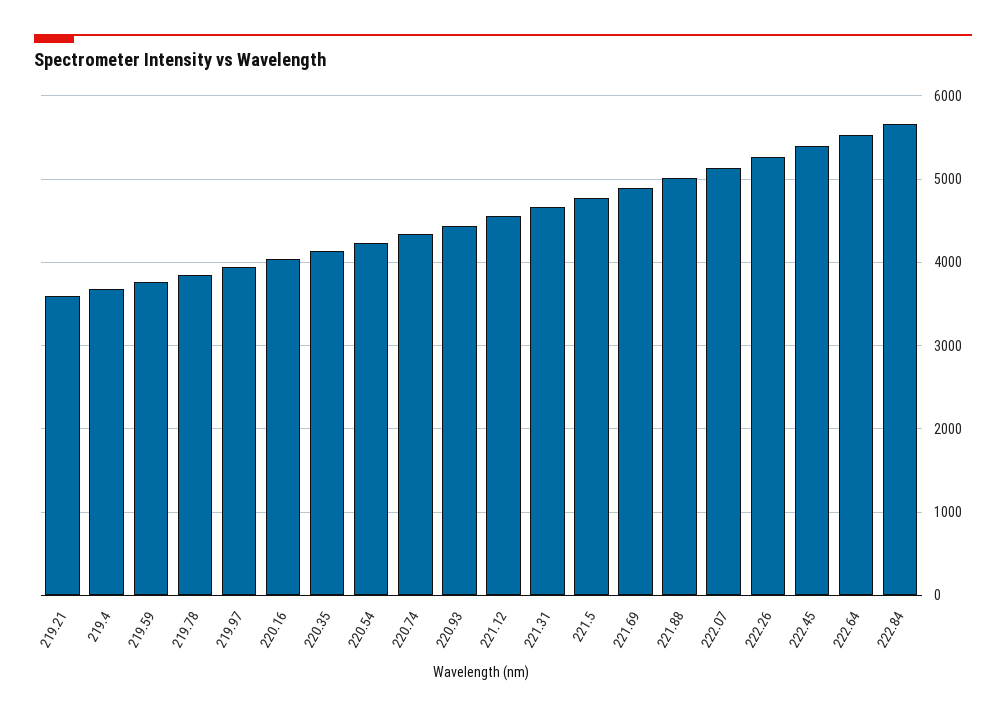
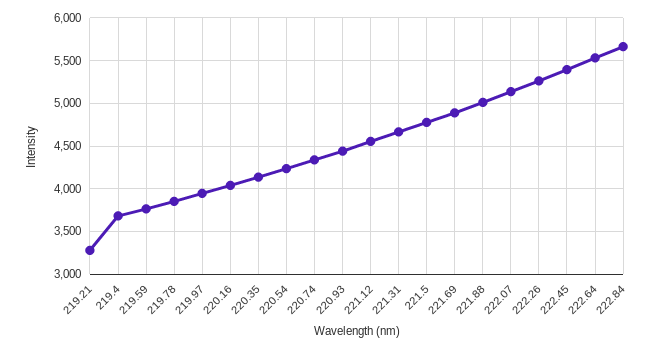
219.21: 3600 -> 3300

